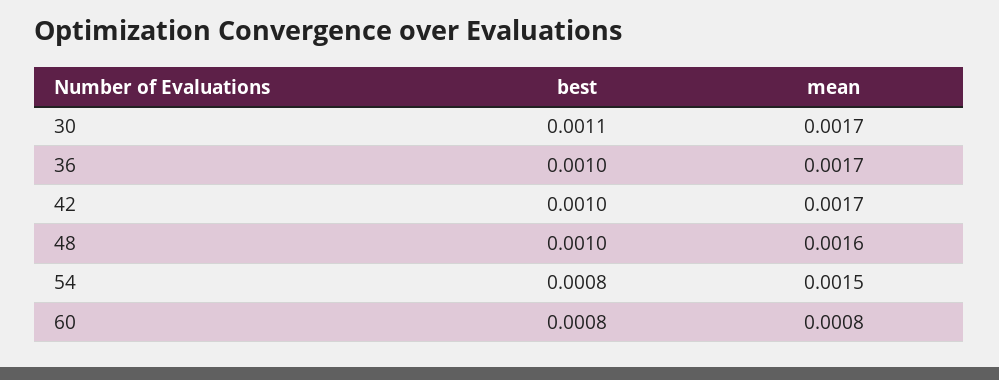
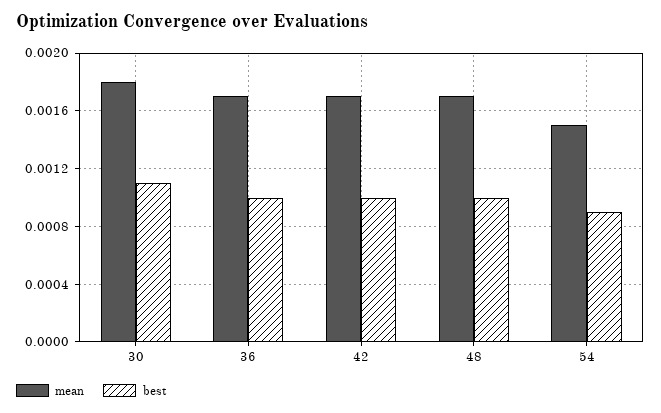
mean, 30: 0.0017 -> 0.0018
mean, 48: 0.0016 -> 0.0017
best, 54: 0.0008 -> 0.0009
best, 60: 0.0008 -> none
mean, 60: 0.0008 -> none

